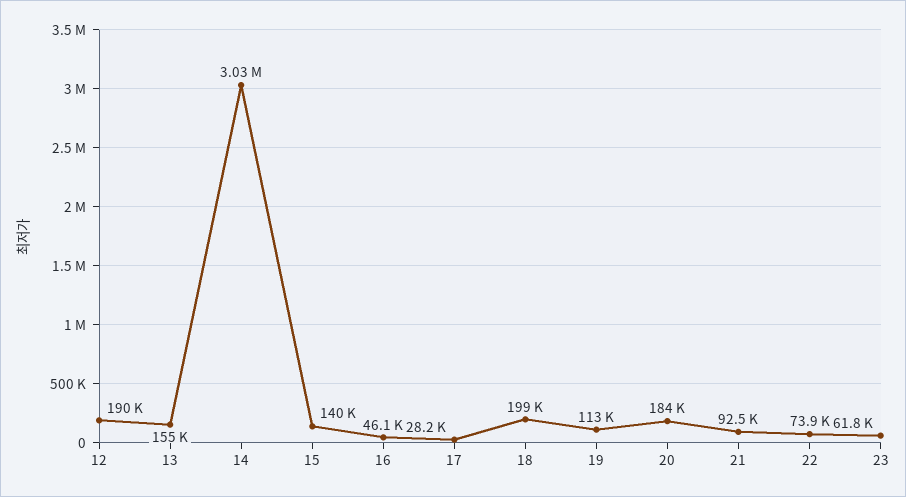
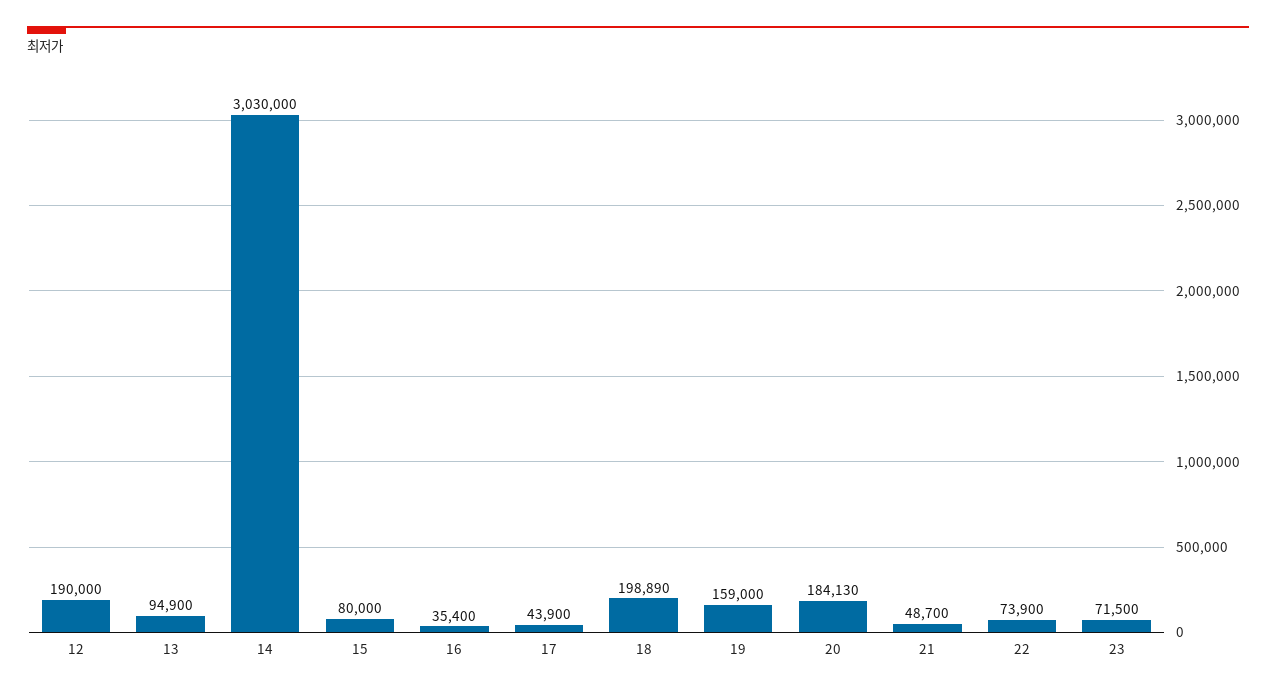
13: 155000 -> 94900
15: 140000 -> 80000
16: 46100 -> 35400
17: 28200 -> 43900
19: 113000 -> 159000
21: 92500 -> 48700
23: 61800 -> 71500

